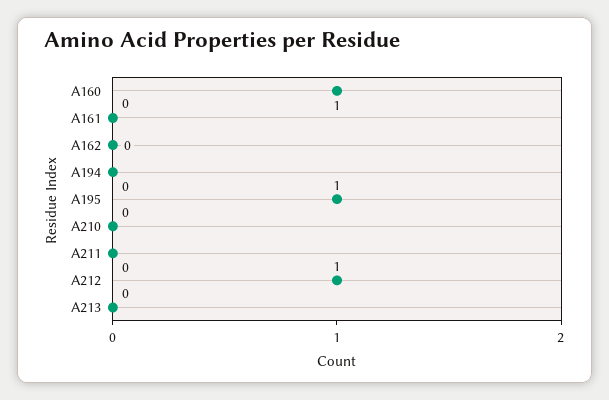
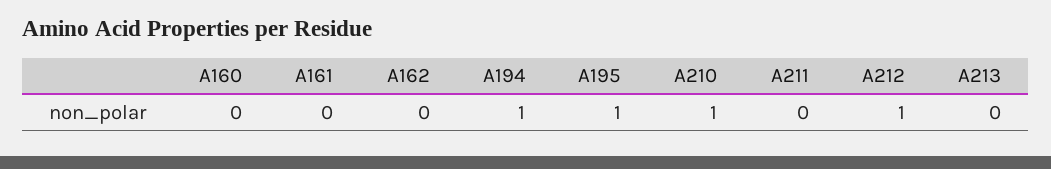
A160: 1 -> 0
A194: 0 -> 1
A210: 0 -> 1

